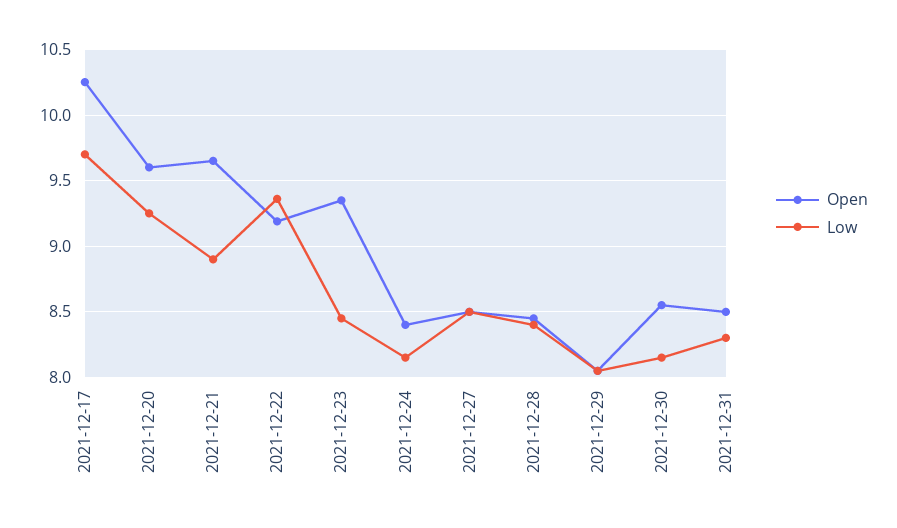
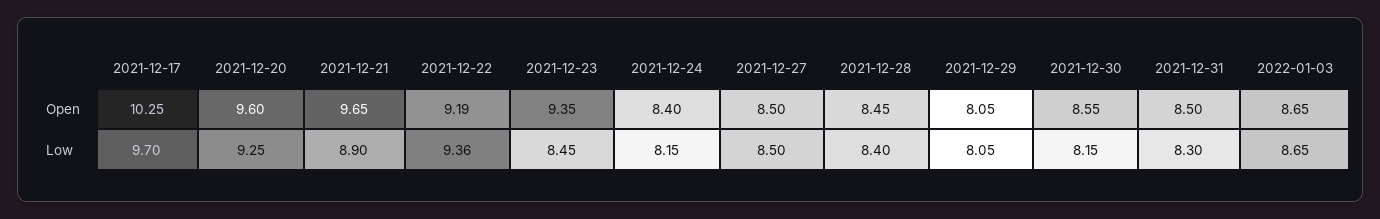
Open, 2022-01-03: none -> 8.65
Low, 2022-01-03: none -> 8.65

